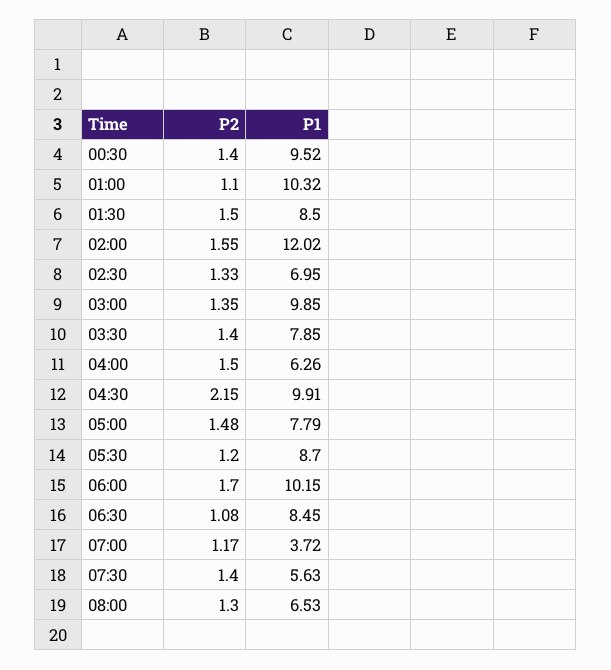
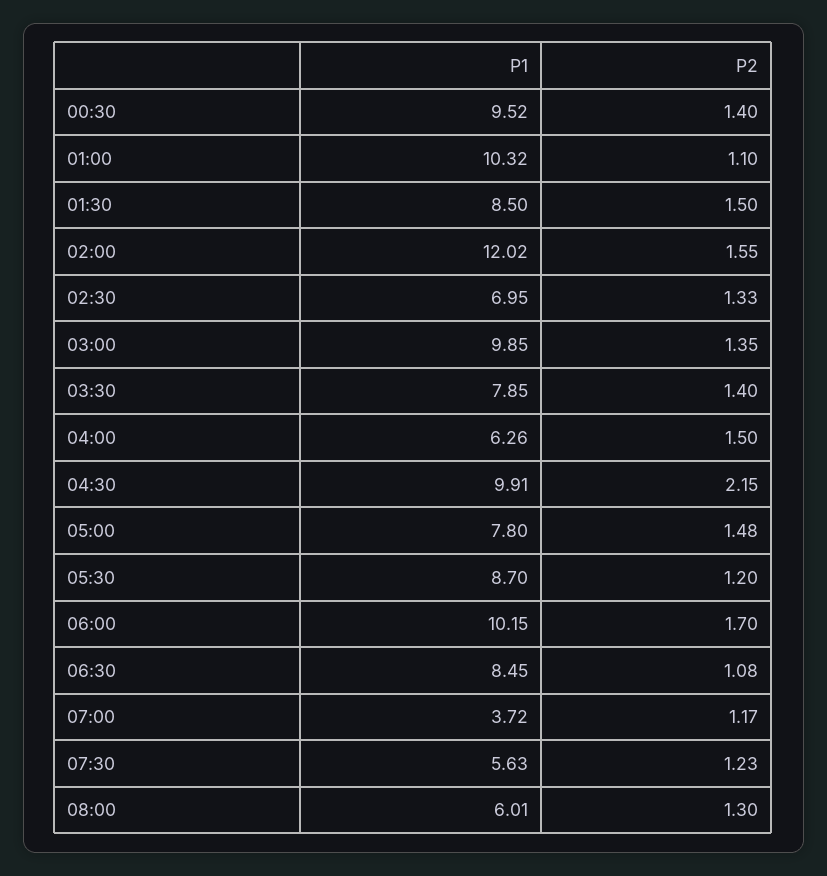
P1, 05:00: 7.79 -> 7.8
P2, 07:30: 1.4 -> 1.23
P1, 08:00: 6.53 -> 6.01

